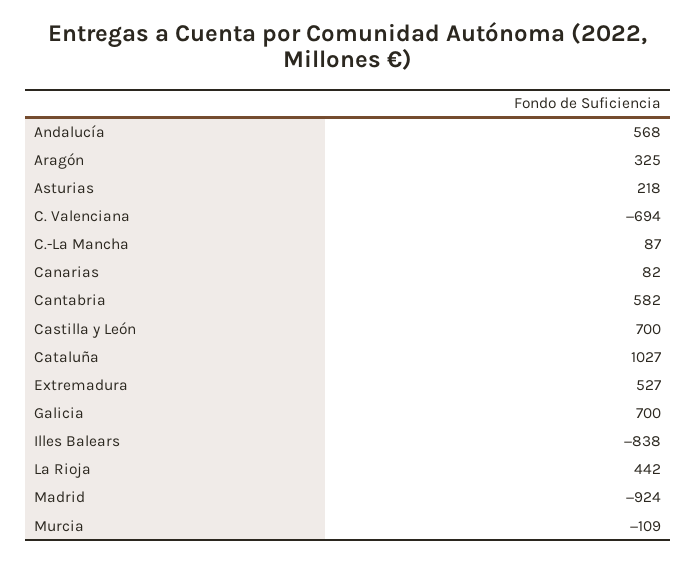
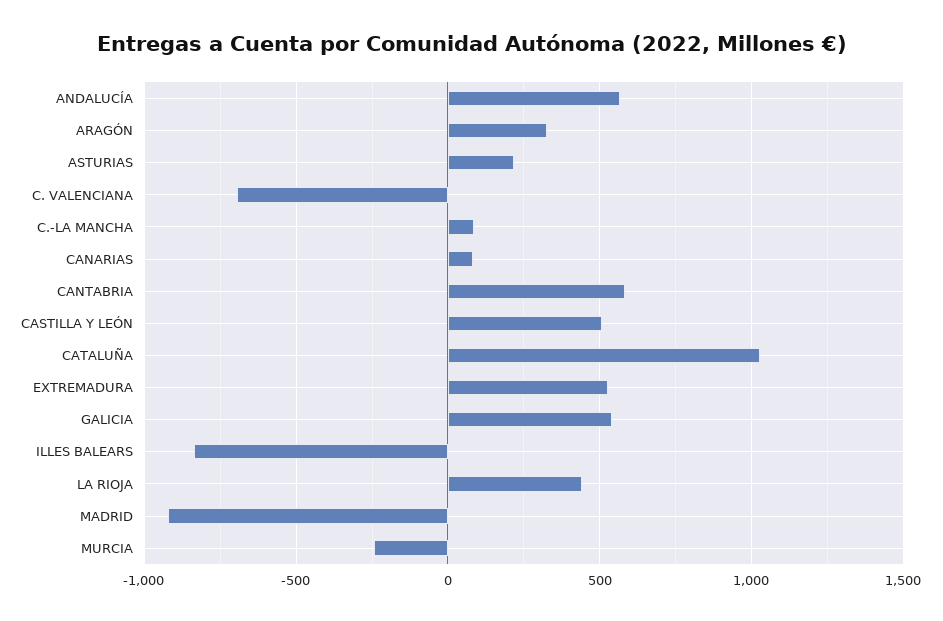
Castilla y León: 700 -> 500
Galicia: 700 -> 550
Murcia: -109 -> -250

